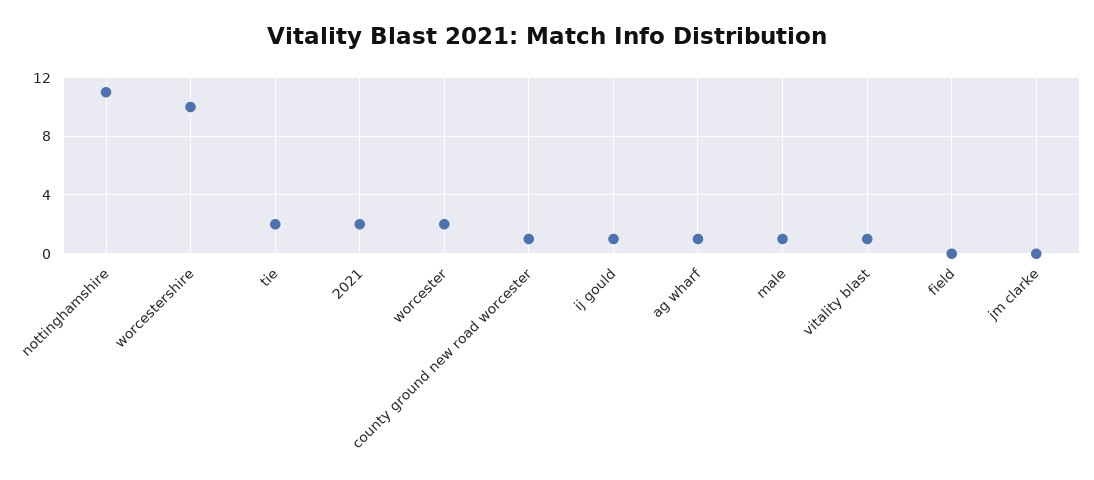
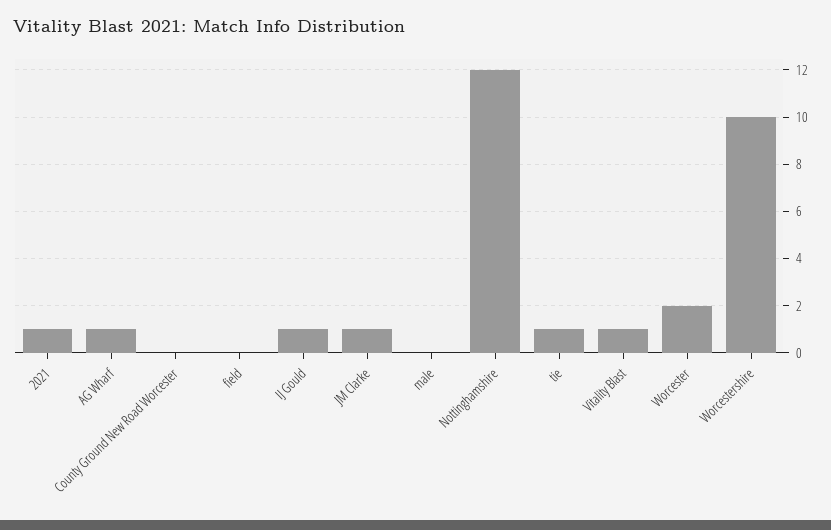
nottinghamshire: 11 -> 12
tie: 2 -> 1
2021: 2 -> 1
county ground new road worcester: 1 -> 0
male: 1 -> 0
jm clarke: 0 -> 1

